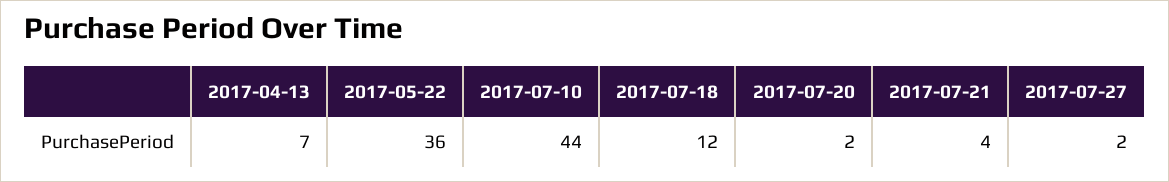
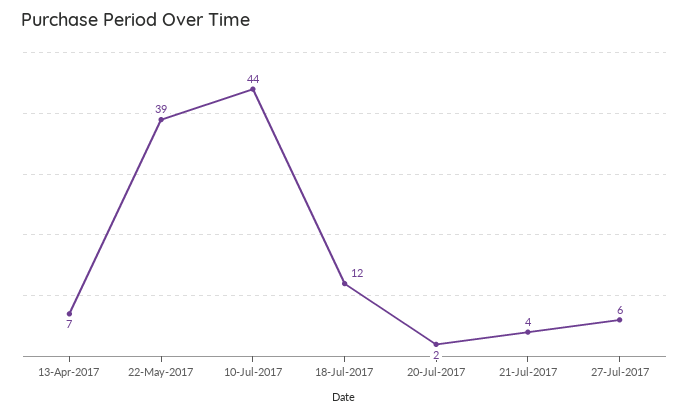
2017-05-22: 36 -> 39
2017-07-27: 2 -> 6

